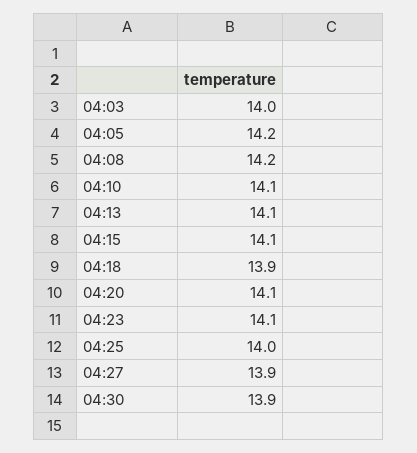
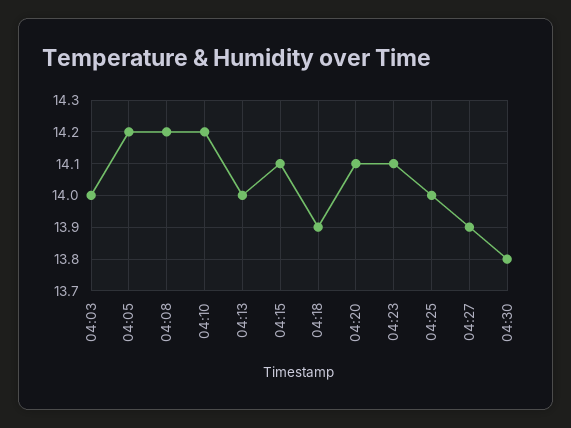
04:10: 14.1 -> 14.2
04:13: 14.1 -> 14
04:30: 13.9 -> 13.8

